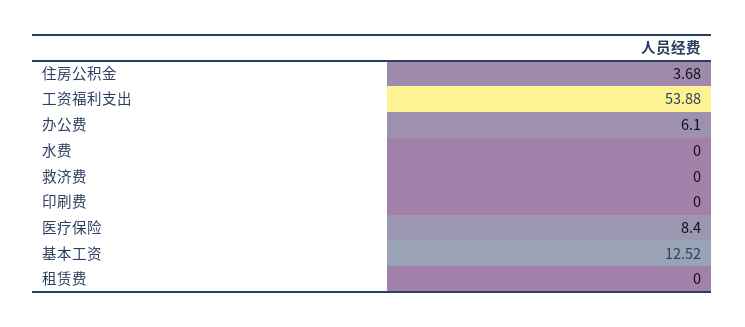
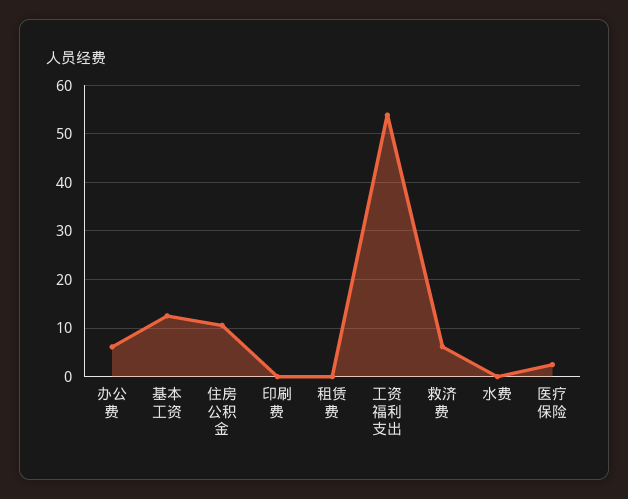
住房公积金: 3.68 -> 10
救济费: 0 -> 6
医疗保险: 8.4 -> 2

